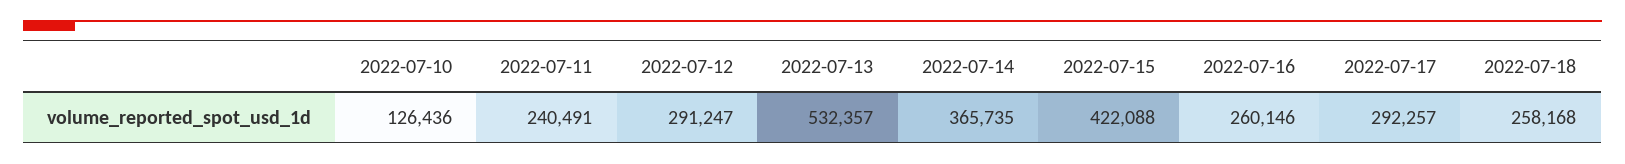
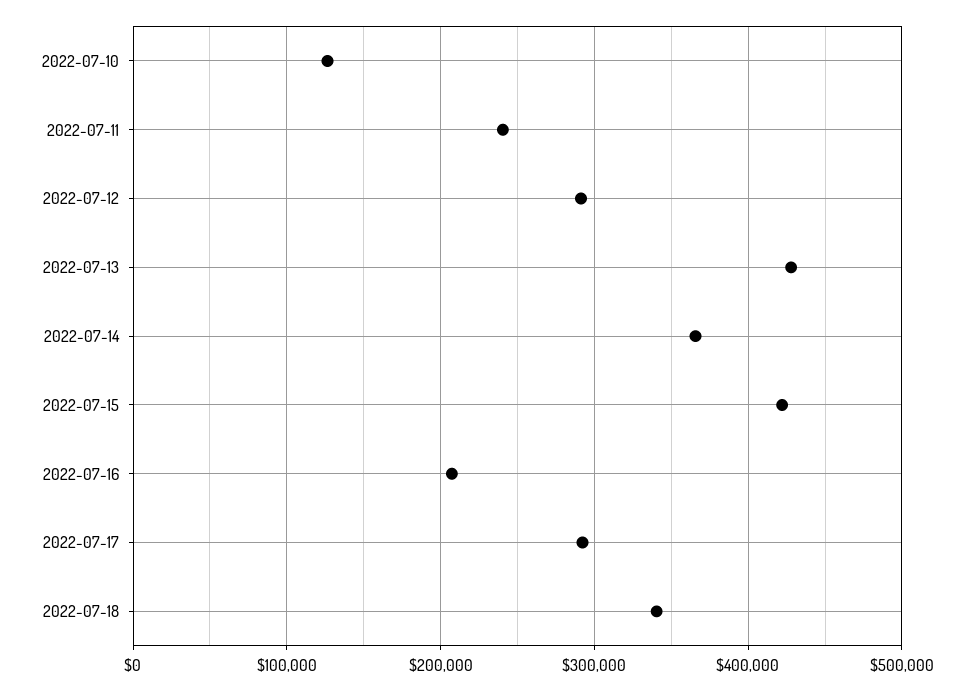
2022-07-13: 532357 -> 430000
2022-07-16: 260146 -> 210000
2022-07-18: 258168 -> 340000

